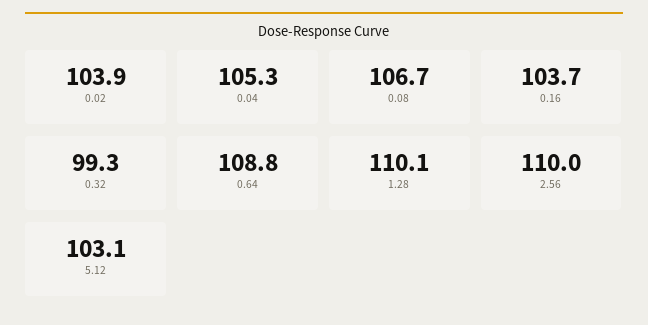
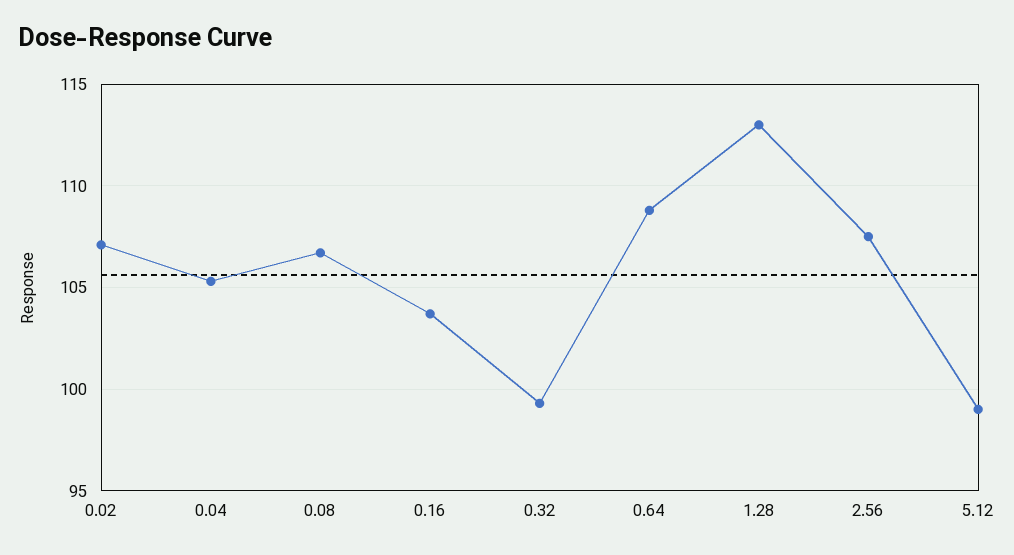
0.02: 103.9 -> 107
1.28: 110.1 -> 113
2.56: 110 -> 107.5
5.12: 103.1 -> 99

